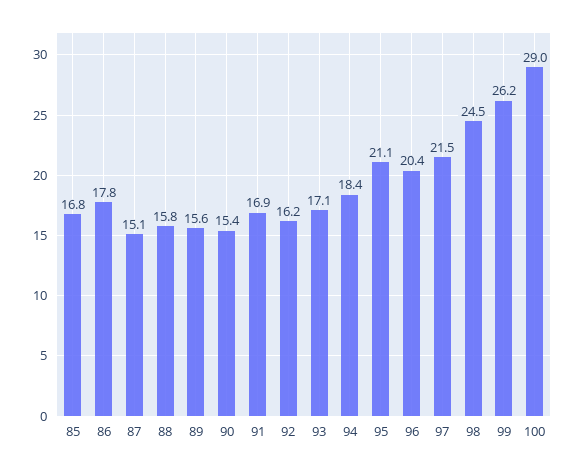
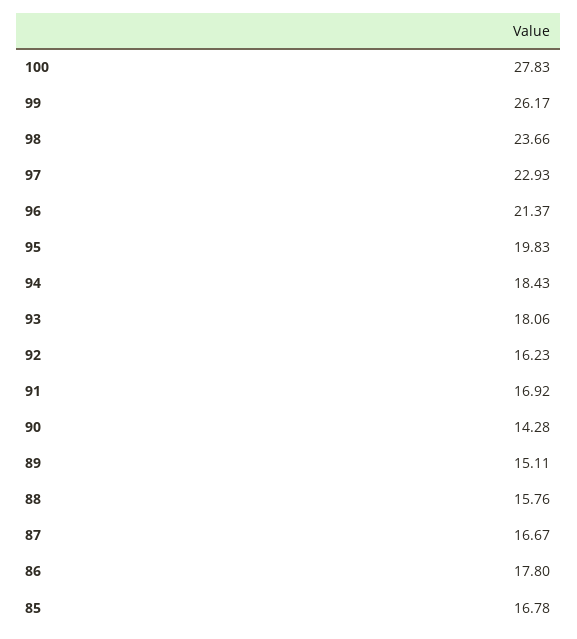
87: 15.1 -> 16.67
89: 15.6 -> 15.11
90: 15.4 -> 14.28
93: 17.1 -> 18.06
95: 21.1 -> 19.83
96: 20.4 -> 21.37
97: 21.5 -> 22.93
98: 24.5 -> 23.66
100: 29 -> 27.83

